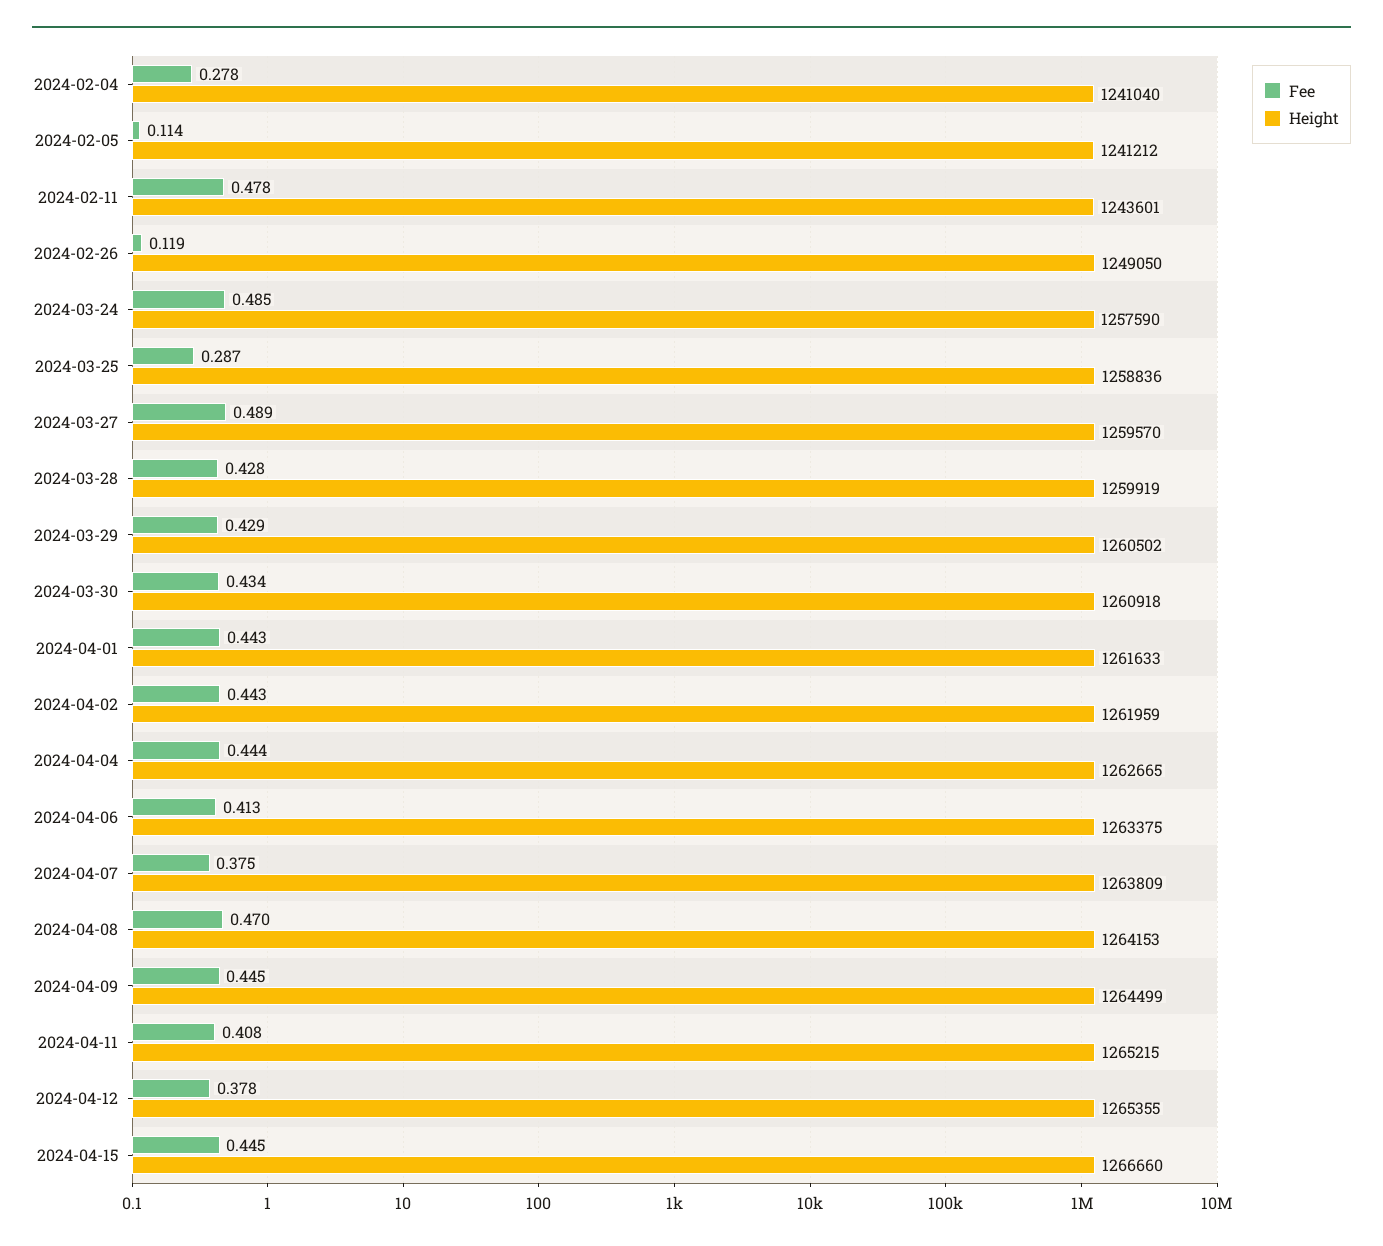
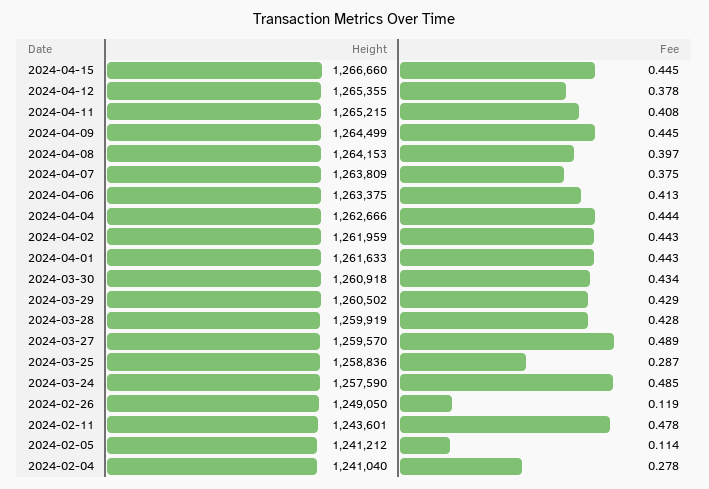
Height, 2024-04-04: 1262665 -> 1262666
Fee, 2024-04-08: 0.47 -> 0.397

